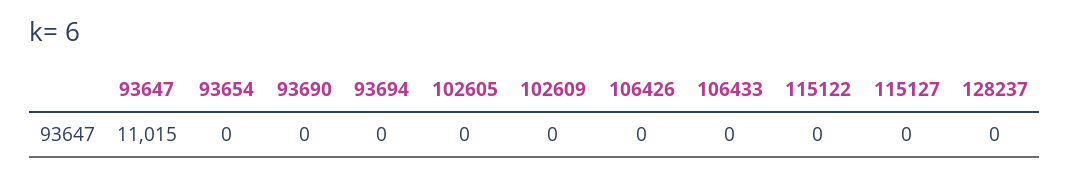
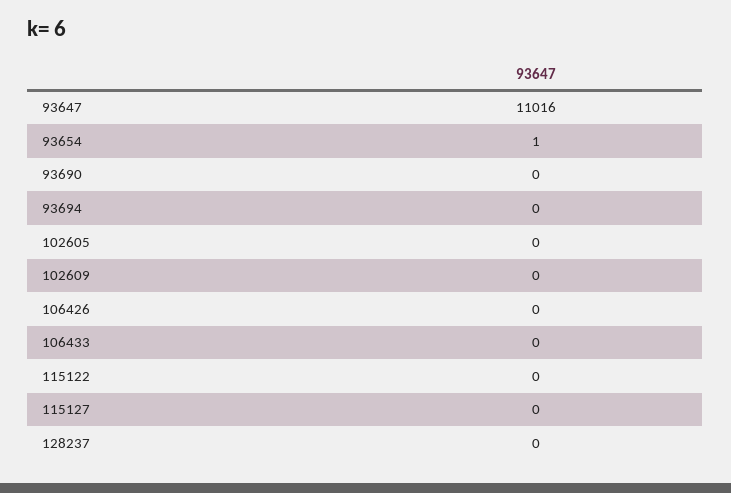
93647: 11015 -> 11016
93654: 0 -> 1

